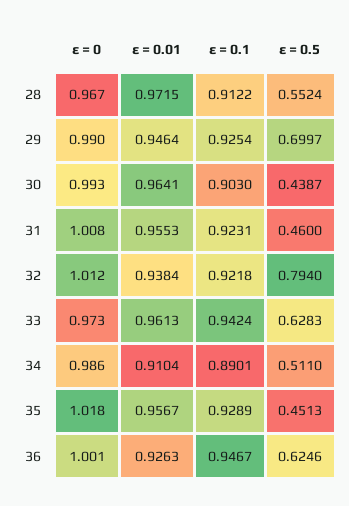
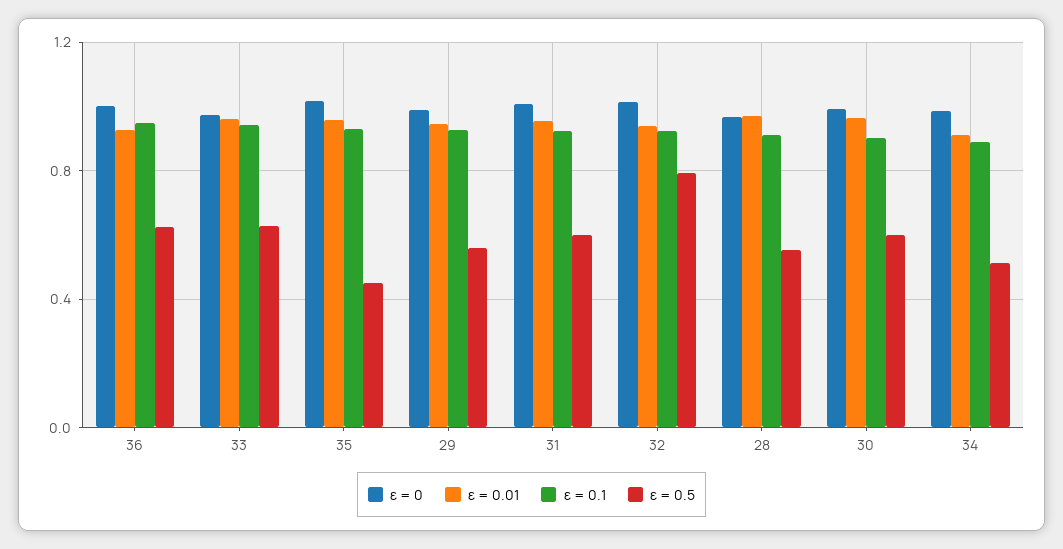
ε = 0.5, 29: 0.6997 -> 0.55
ε = 0.5, 30: 0.4387 -> 0.6
ε = 0.5, 31: 0.46 -> 0.6

